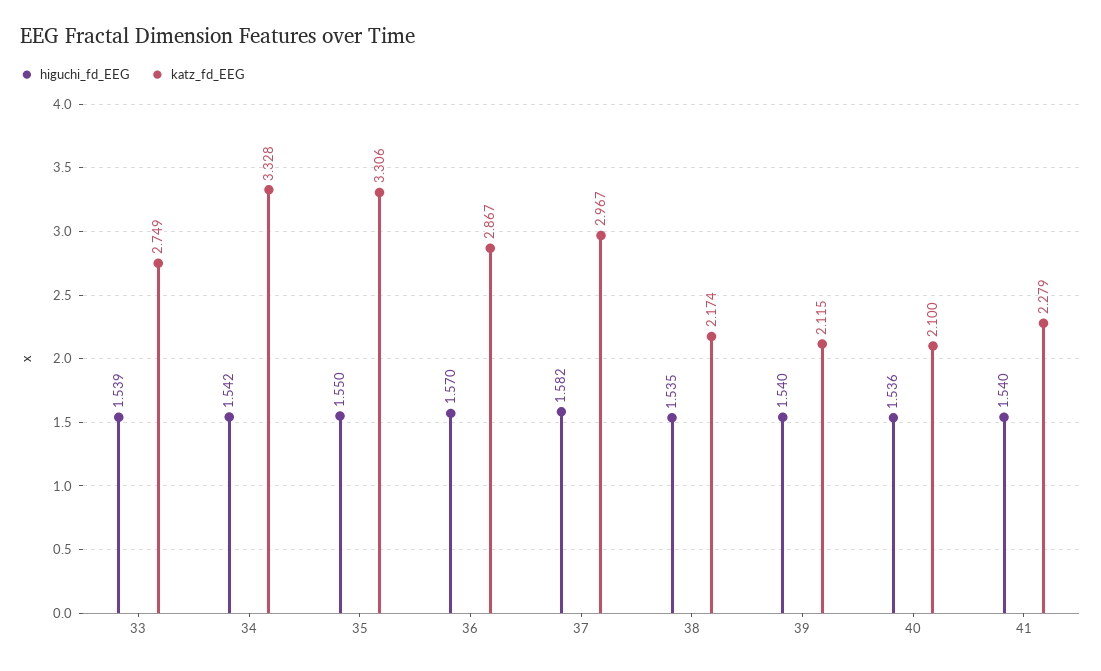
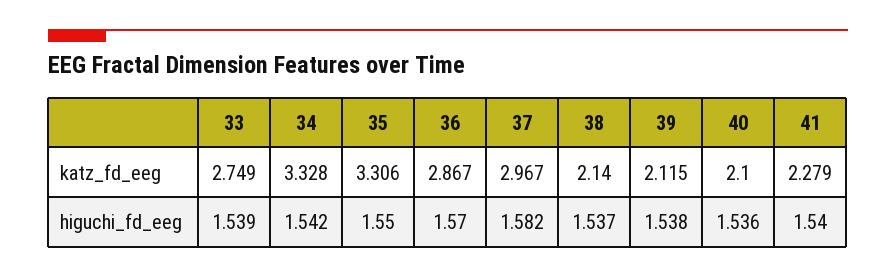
higuchi_fd_EEG, 38: 1.535 -> 1.537
katz_fd_EEG, 38: 2.174 -> 2.14
higuchi_fd_EEG, 39: 1.54 -> 1.538

